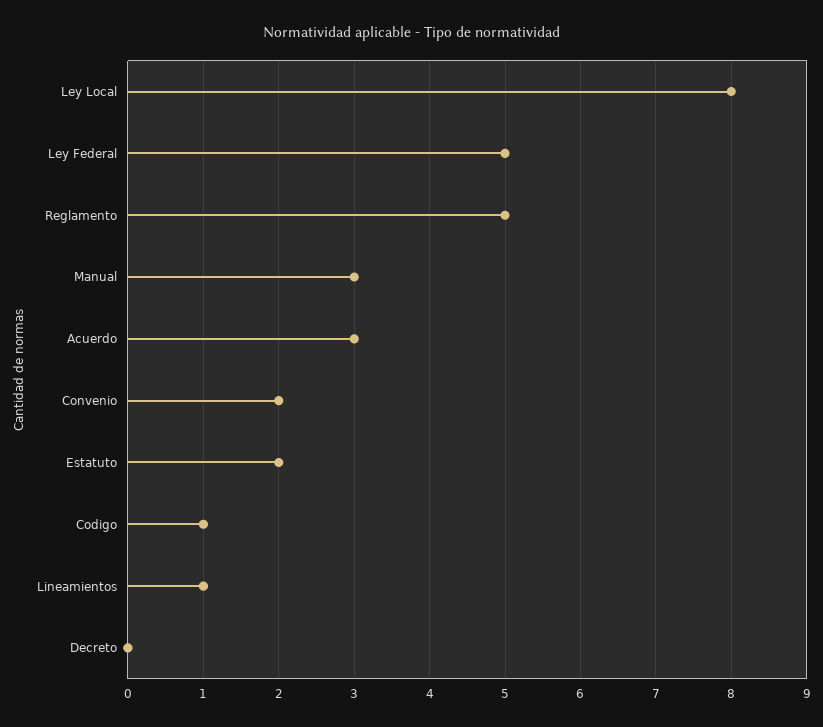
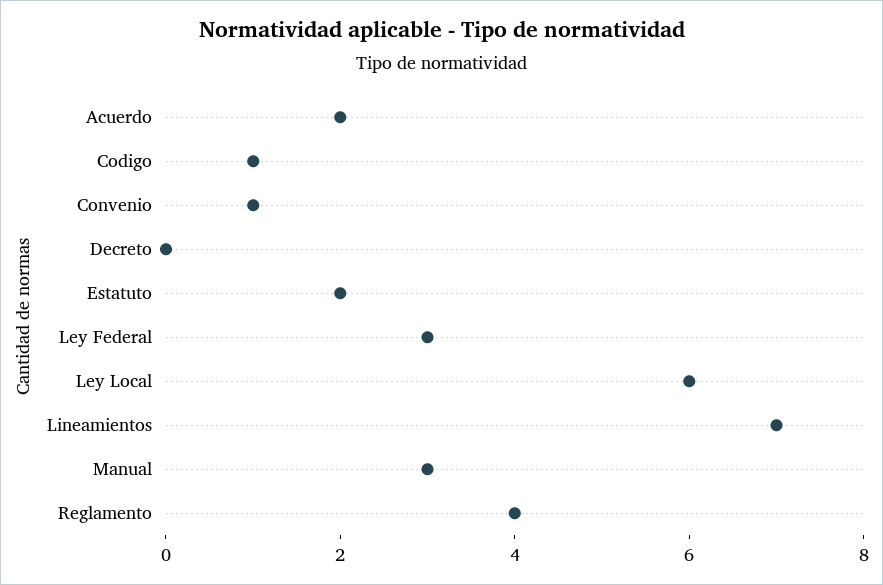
Ley Local: 8 -> 6
Ley Federal: 5 -> 3
Reglamento: 5 -> 4
Acuerdo: 3 -> 2
Convenio: 2 -> 1
Lineamientos: 1 -> 7

